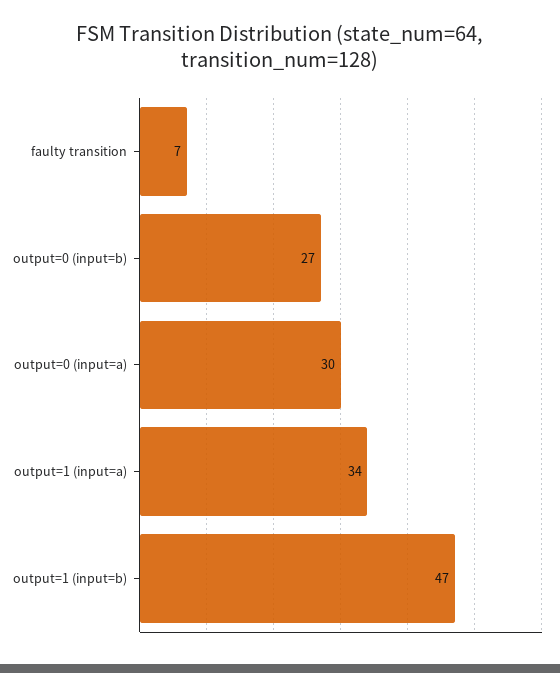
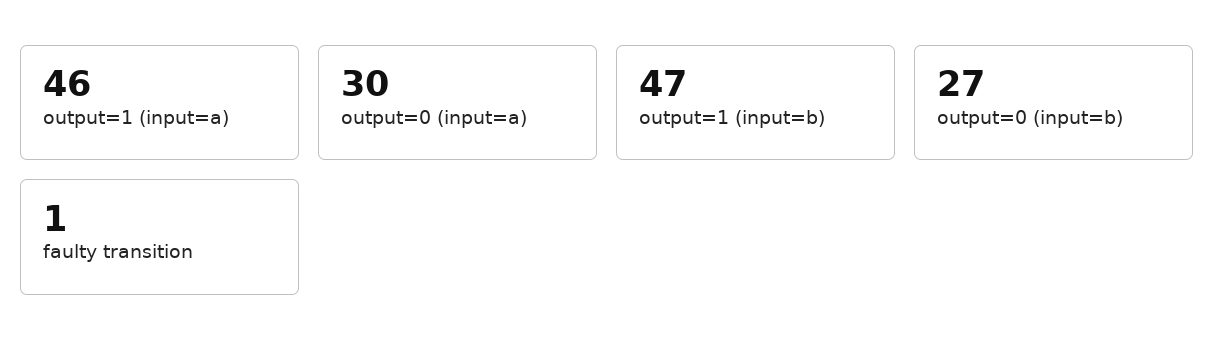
faulty transition: 7 -> 1
output=1 (input=a): 34 -> 46

